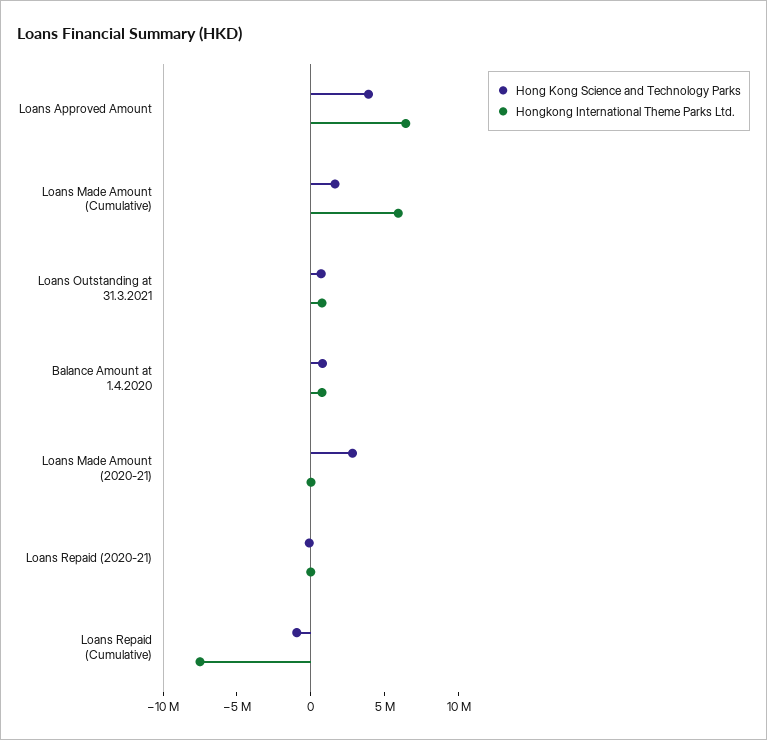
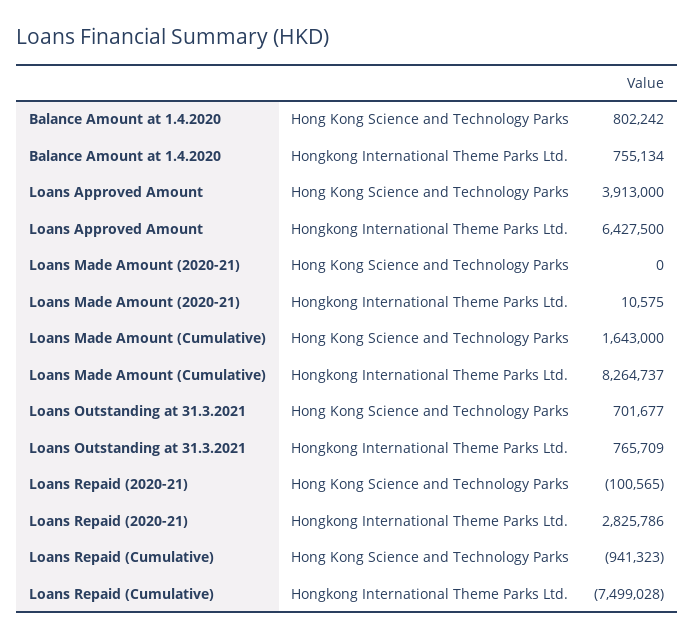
Hongkong International Theme Parks Ltd., Loans Made Amount (Cumulative): 6000000 -> 8264737
Hong Kong Science and Technology Parks, Loans Made Amount (2020-21): 3000000 -> 0
Hongkong International Theme Parks Ltd., Loans Repaid (2020-21): 0 -> 2825786

